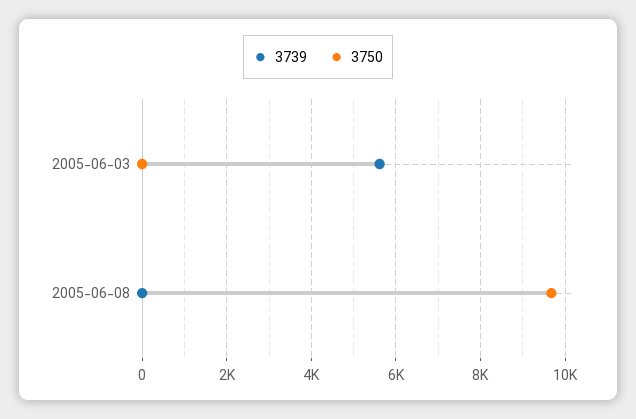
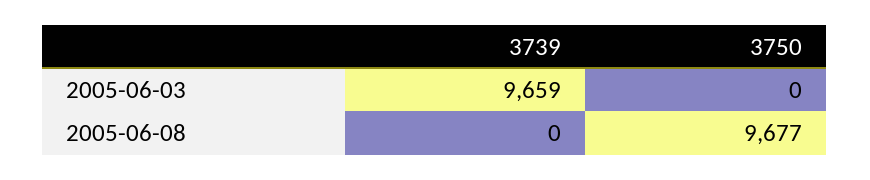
3739, 2005-06-03: 5600 -> 9659

